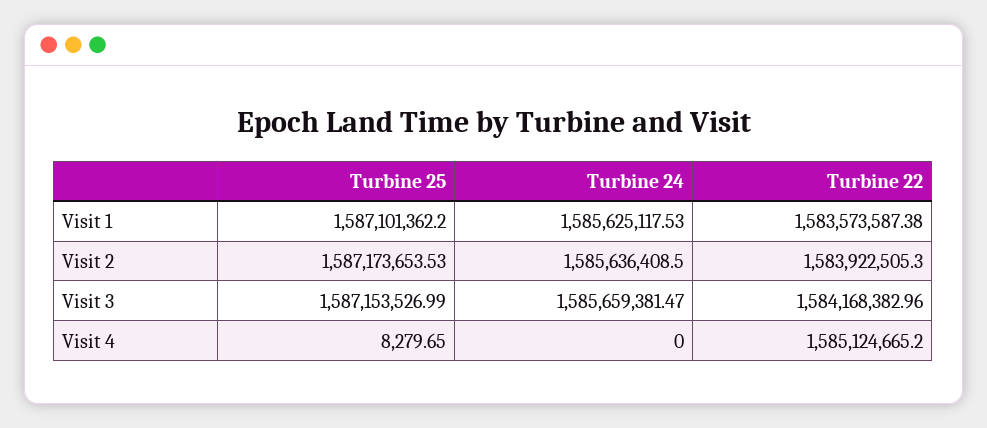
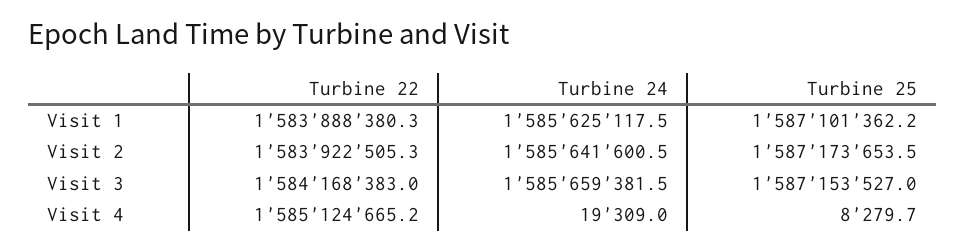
Turbine 22, Visit 1: 1583573587.38 -> 1583888380.3
Turbine 24, Visit 2: 1585636408.5 -> 1585641600.5
Turbine 24, Visit 4: 0 -> 19309

